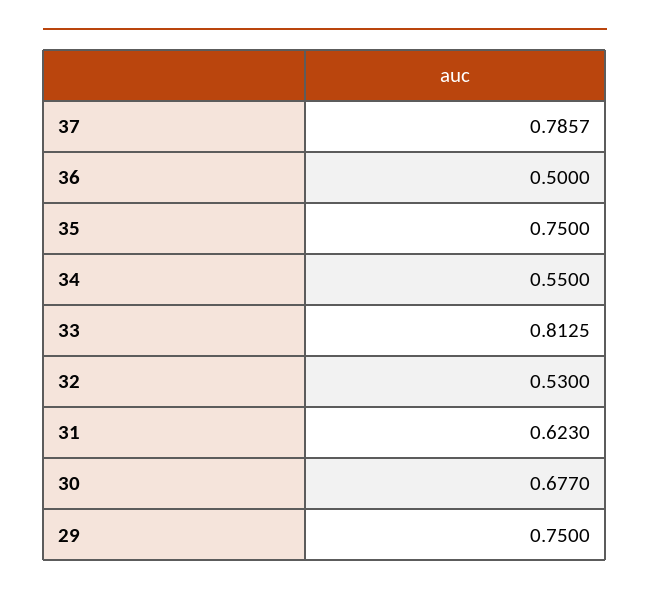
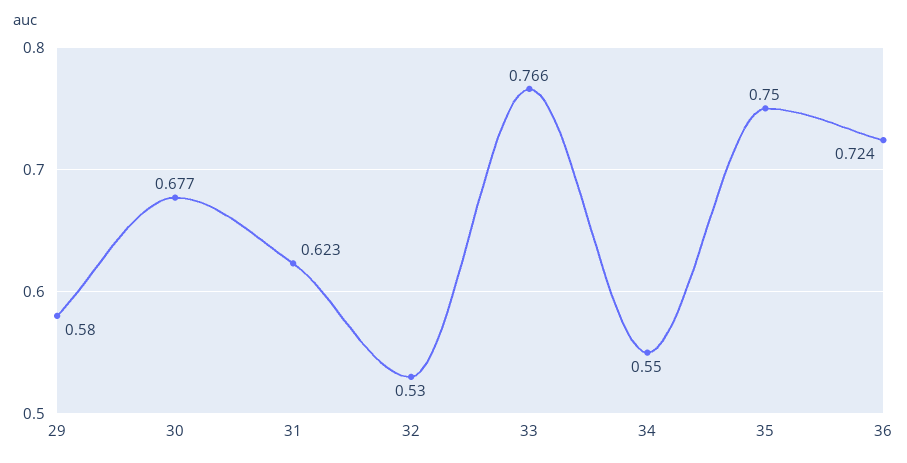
37: 0.7857 -> none
36: 0.5 -> 0.724
33: 0.8125 -> 0.766
29: 0.75 -> 0.58

